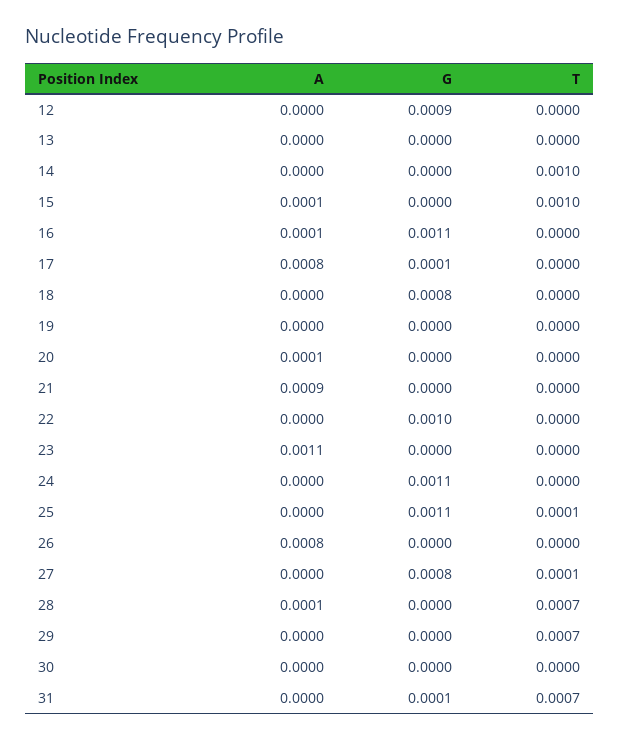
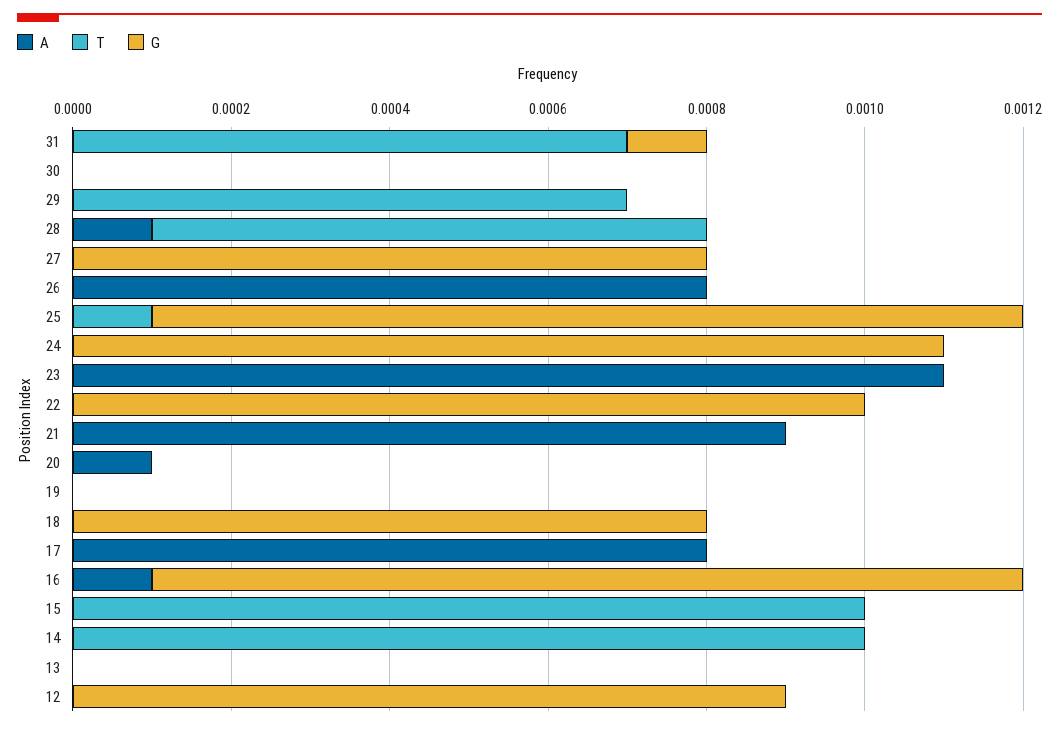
A, 15: 0.0001 -> 0
G, 17: 0.0001 -> 0
T, 27: 0.0001 -> 0

